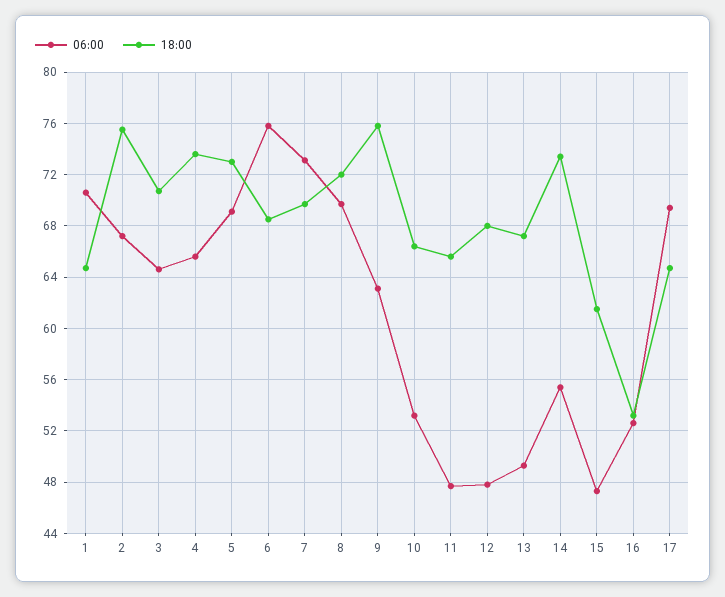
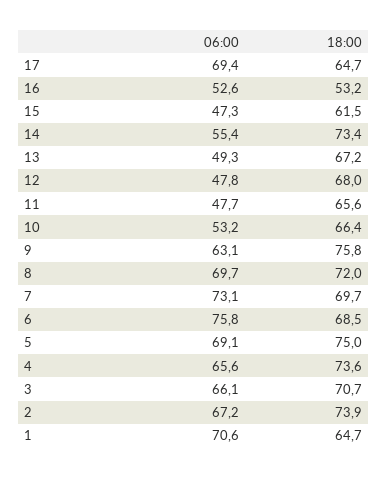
18:00, 2: 75.5 -> 73.9
06:00, 3: 64.5 -> 66.1
18:00, 5: 73 -> 75

